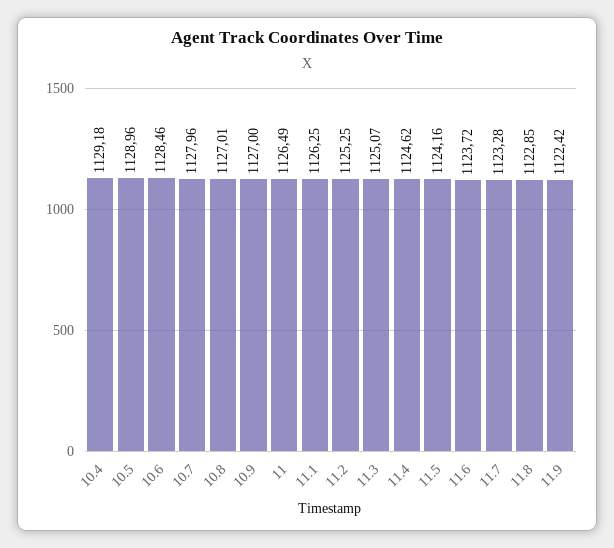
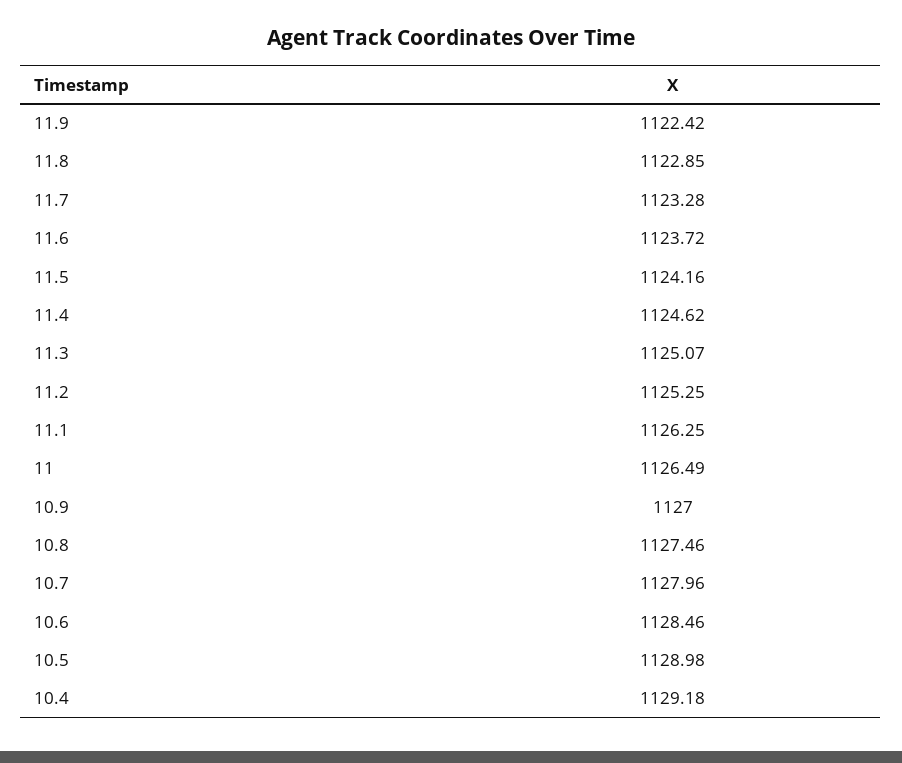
10.5: 1128.96 -> 1128.98
10.8: 1127.01 -> 1127.46

